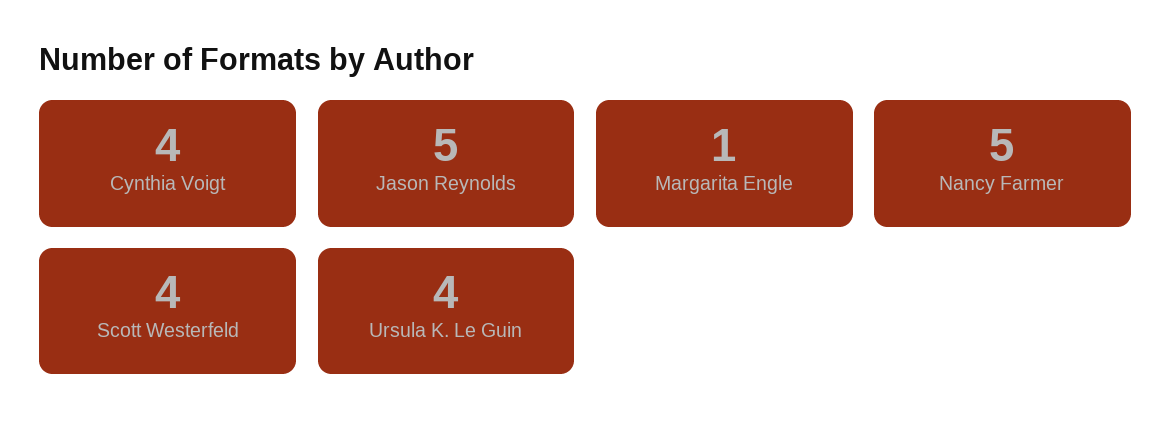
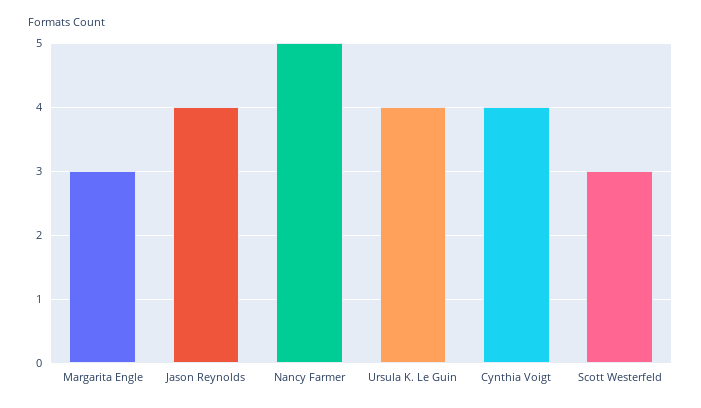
Jason Reynolds: 5 -> 4
Margarita Engle: 1 -> 3
Scott Westerfeld: 4 -> 3

